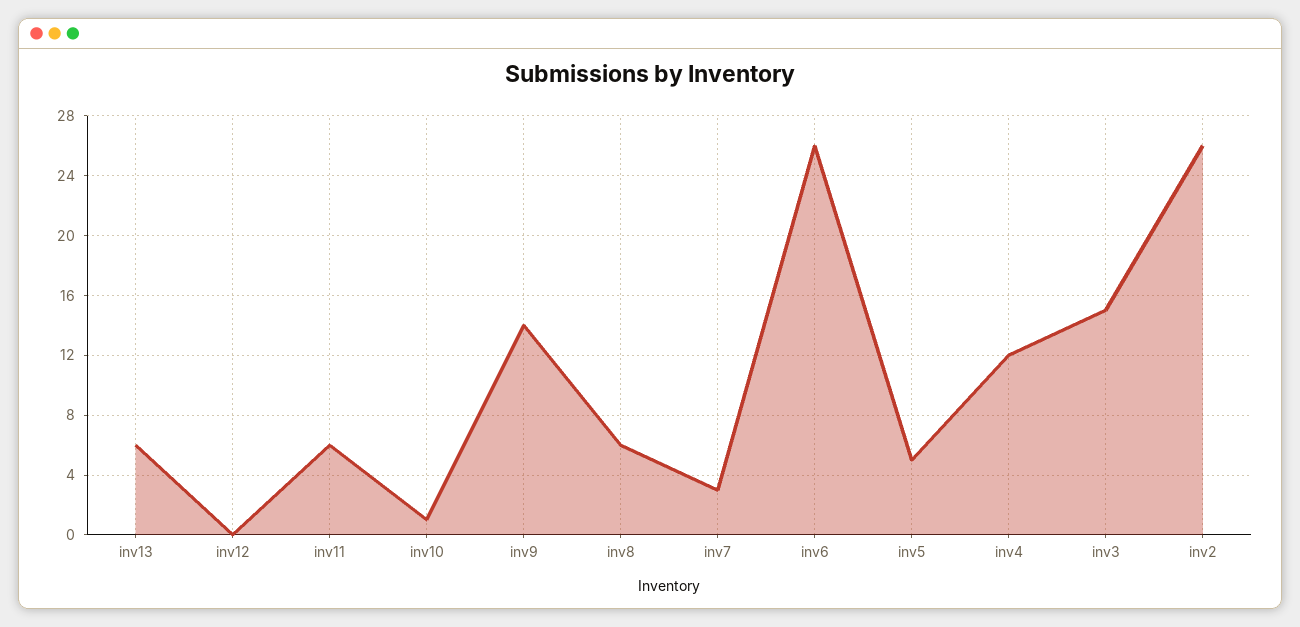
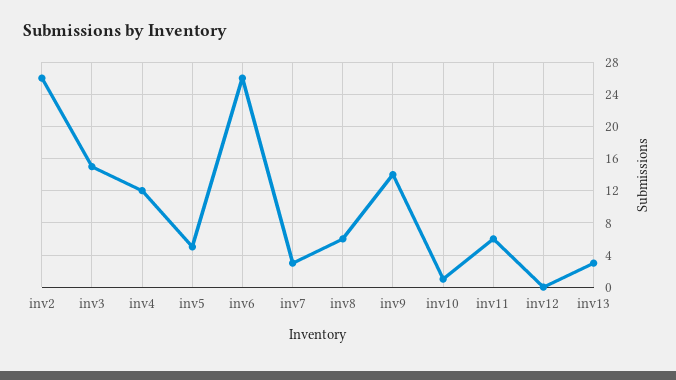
inv13: 6 -> 3

